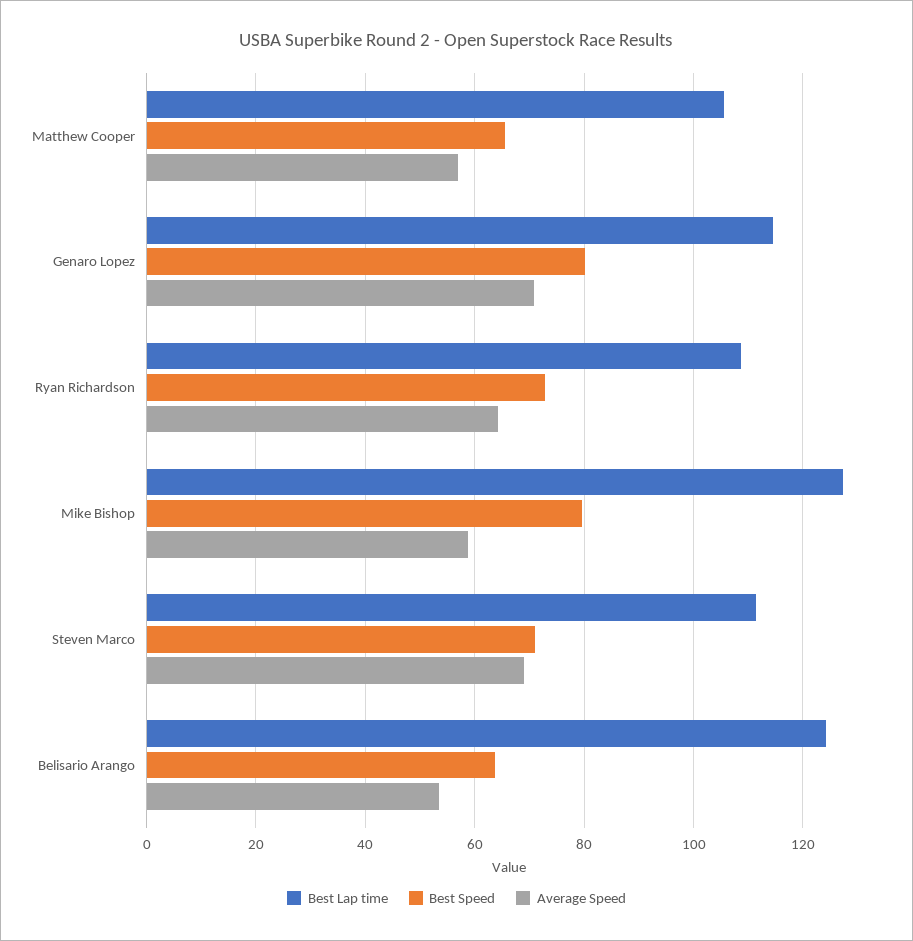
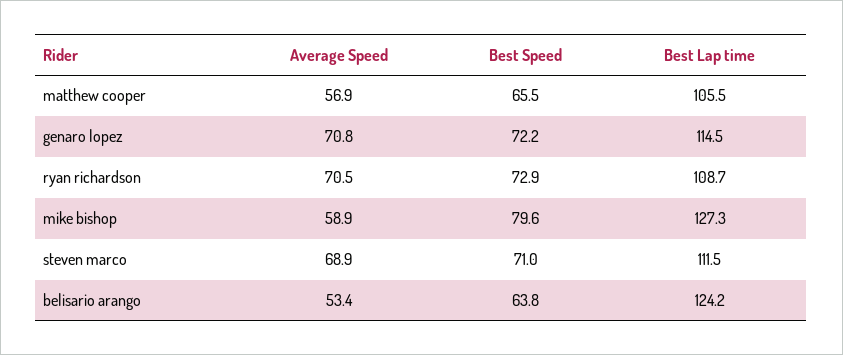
Best Speed, Genaro Lopez: 80 -> 72.2
Average Speed, Ryan Richardson: 64 -> 70.5

